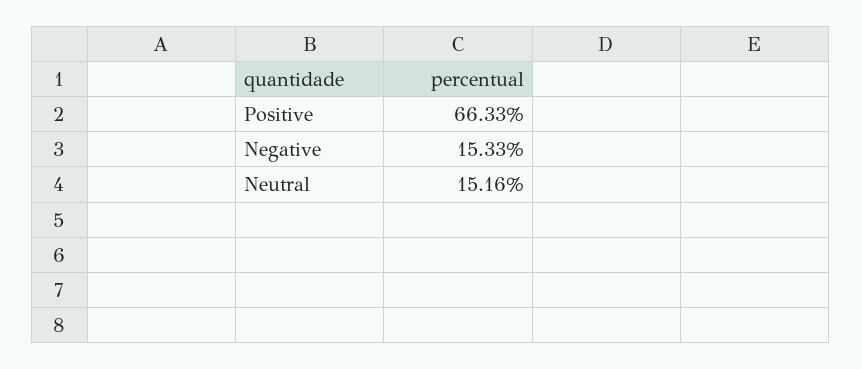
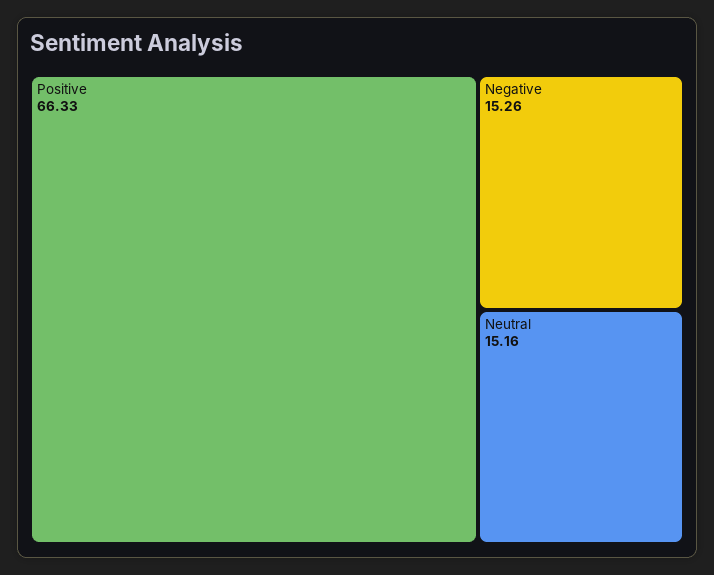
Negative: 15.33 -> 15.26

